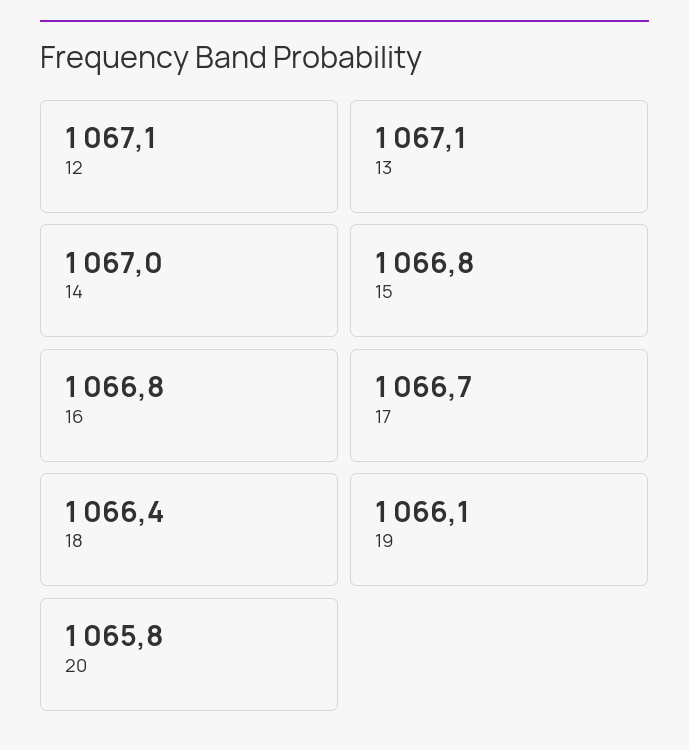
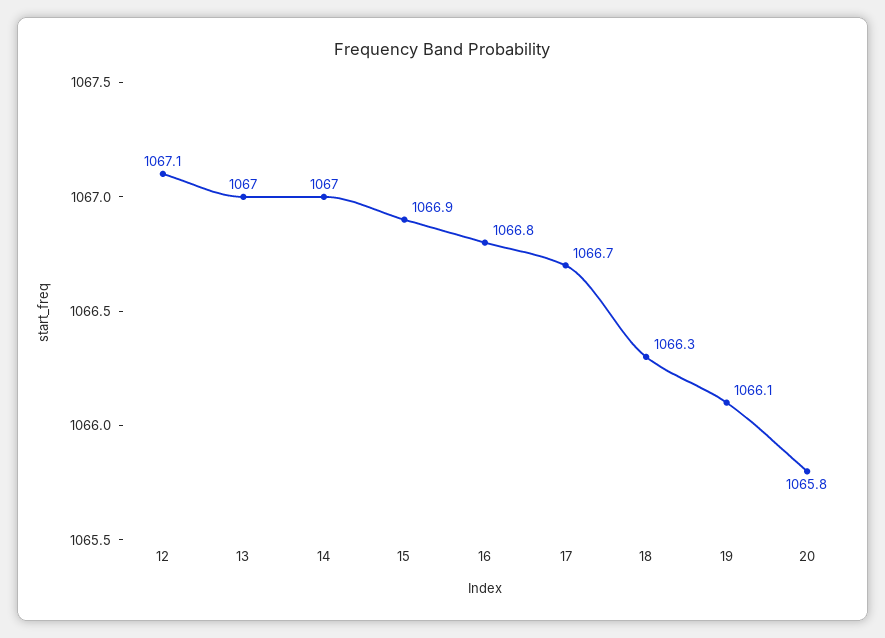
13: 1067.1 -> 1067
15: 1066.8 -> 1066.9
18: 1066.4 -> 1066.3

